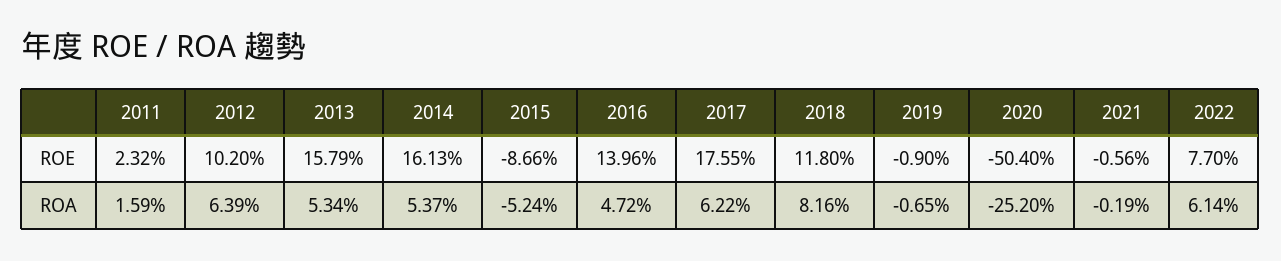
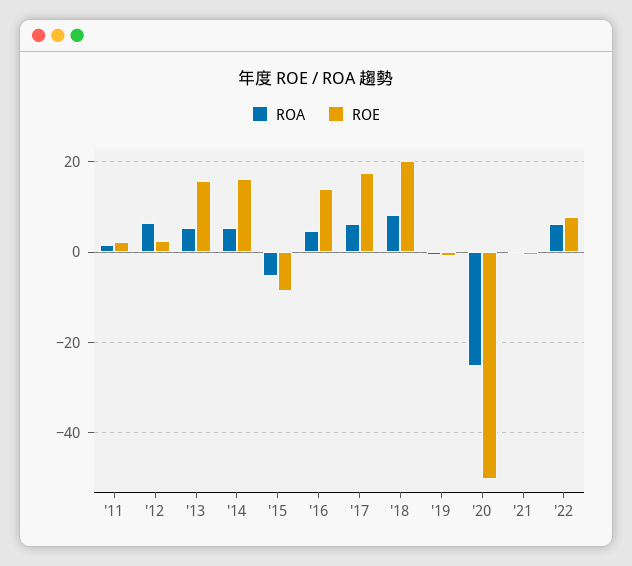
ROE, 2012: 10.2 -> 2
ROE, 2018: 11.8 -> 20

